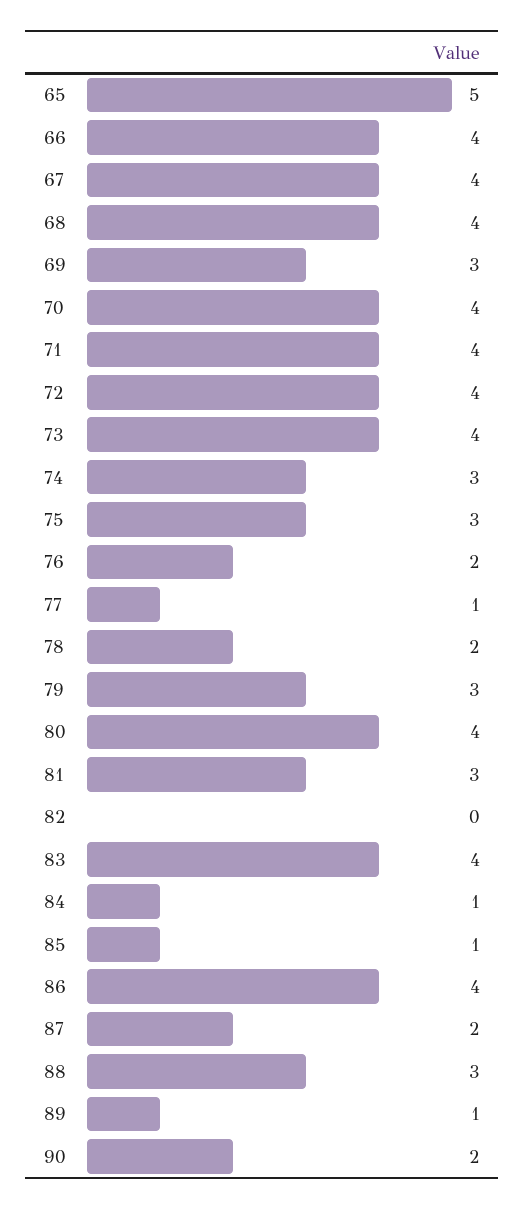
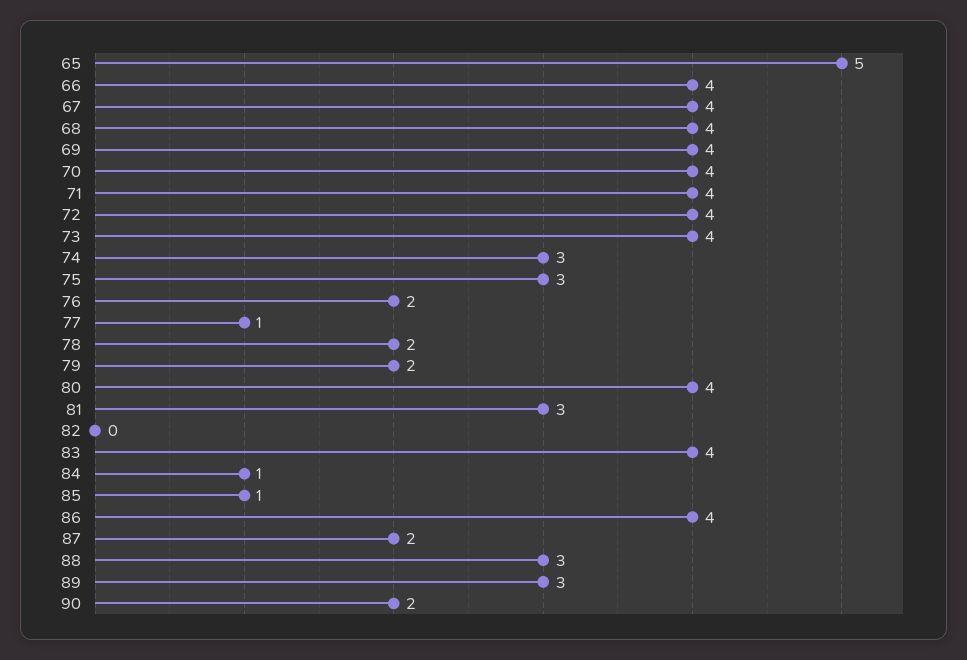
69: 3 -> 4
79: 3 -> 2
89: 1 -> 3

